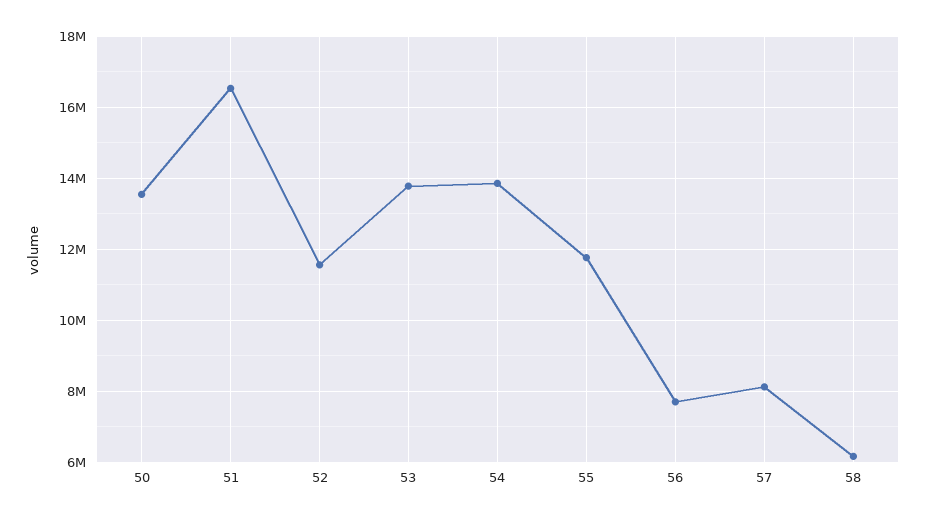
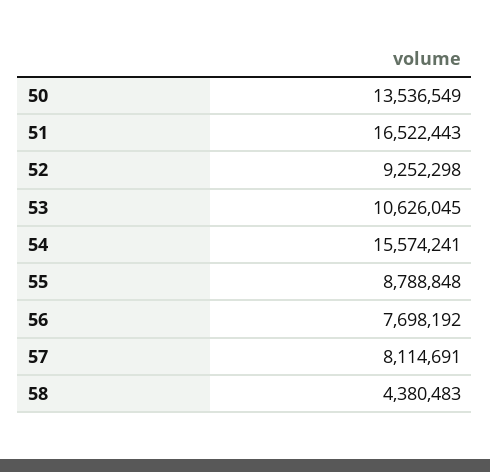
52: 11600000 -> 9252298
53: 13800000 -> 10626045
54: 13800000 -> 15574241
55: 11800000 -> 8788848
58: 6200000 -> 4380483

